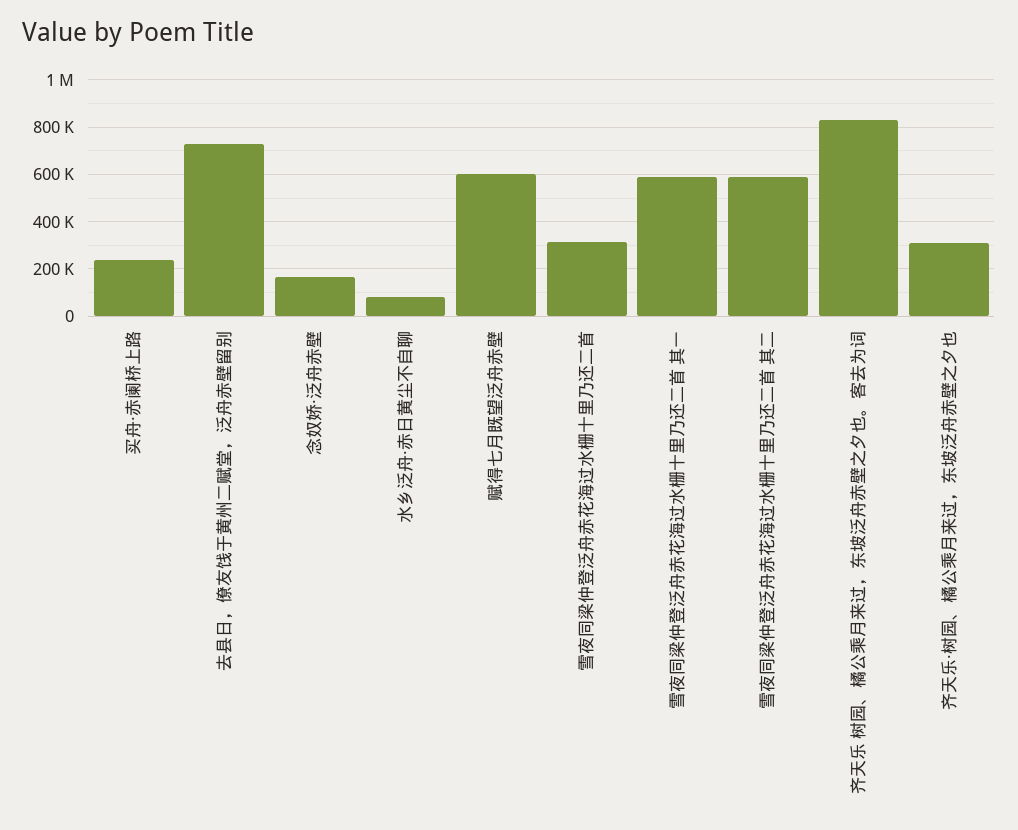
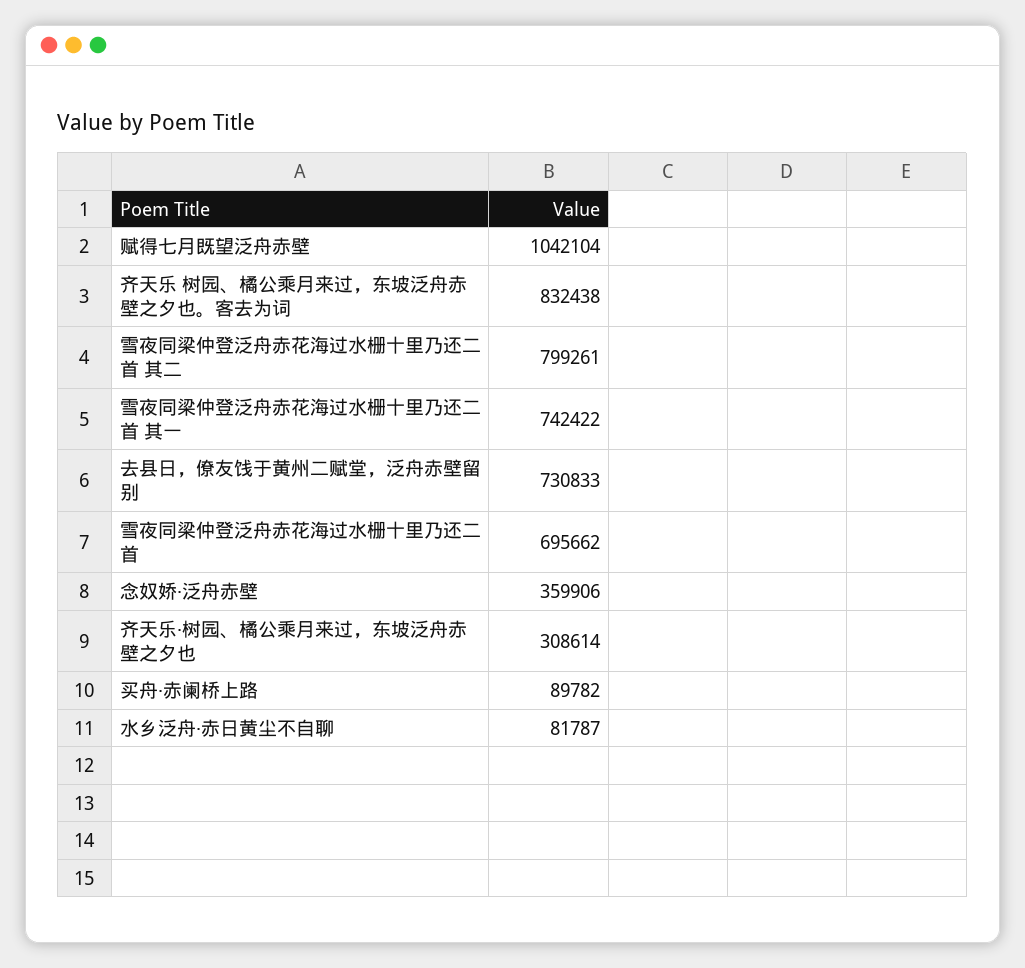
买舟·赤阑桥上路: 250000 -> 89782
念奴娇·泛舟赤壁: 150000 -> 359906
赋得七月既望泛舟赤壁: 600000 -> 1042104
雪夜同梁仲登泛舟赤花海过水栅十里乃还二首: 300000 -> 695662
雪夜同梁仲登泛舟赤花海过水栅十里乃还二首 其一: 600000 -> 742422
雪夜同梁仲登泛舟赤花海过水栅十里乃还二首 其二: 600000 -> 799261

